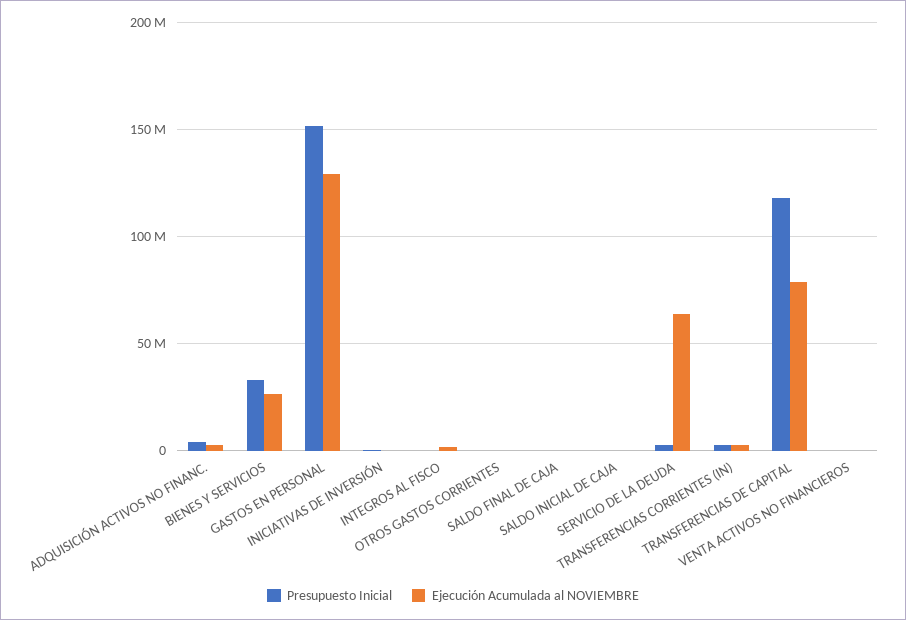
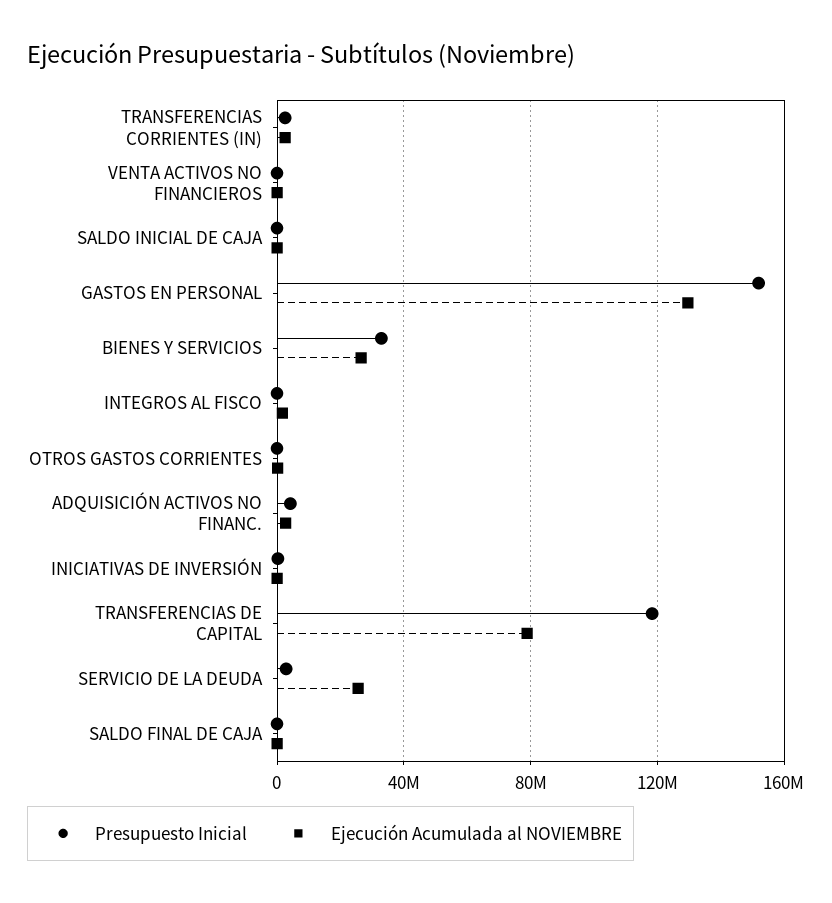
Ejecución Acumulada al NOVIEMBRE, SERVICIO DE LA DEUDA: 65000000 -> 25000000

